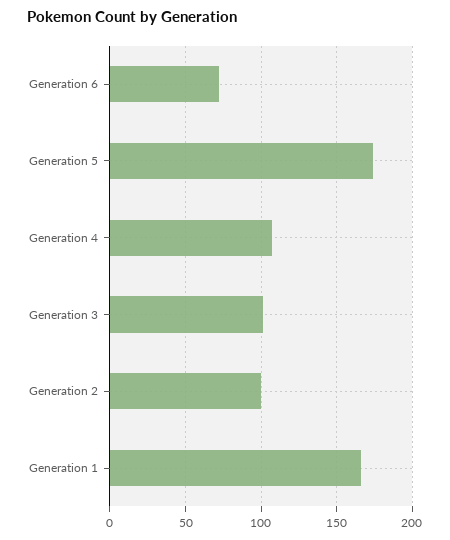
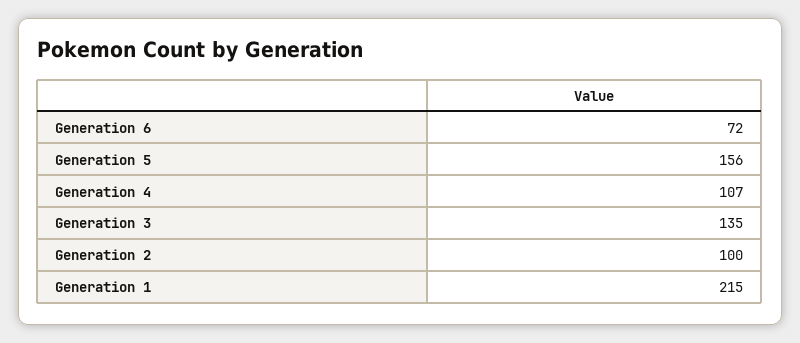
Generation 5: 175 -> 156
Generation 3: 100 -> 135
Generation 1: 165 -> 215

